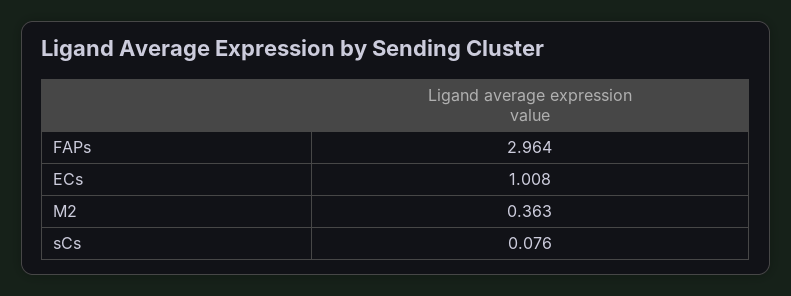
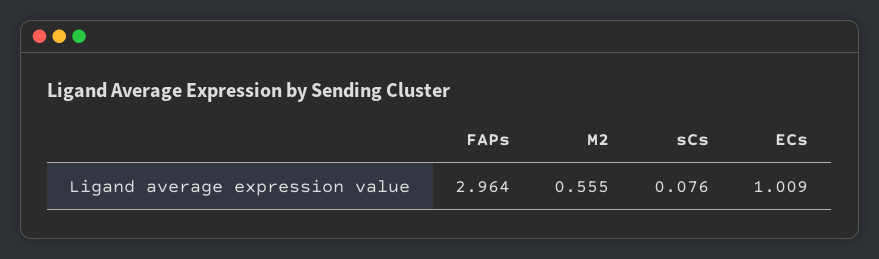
ECs: 1.008 -> 1.009
M2: 0.363 -> 0.555

